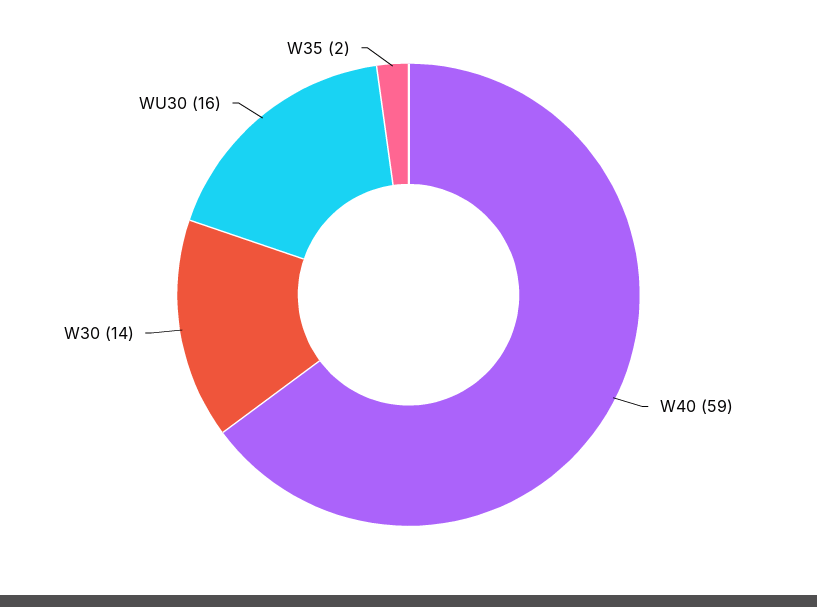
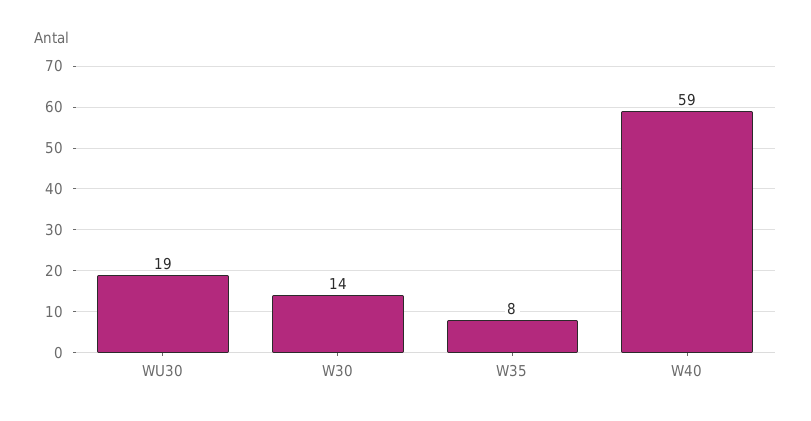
WU30: 16 -> 19
W35: 2 -> 8

